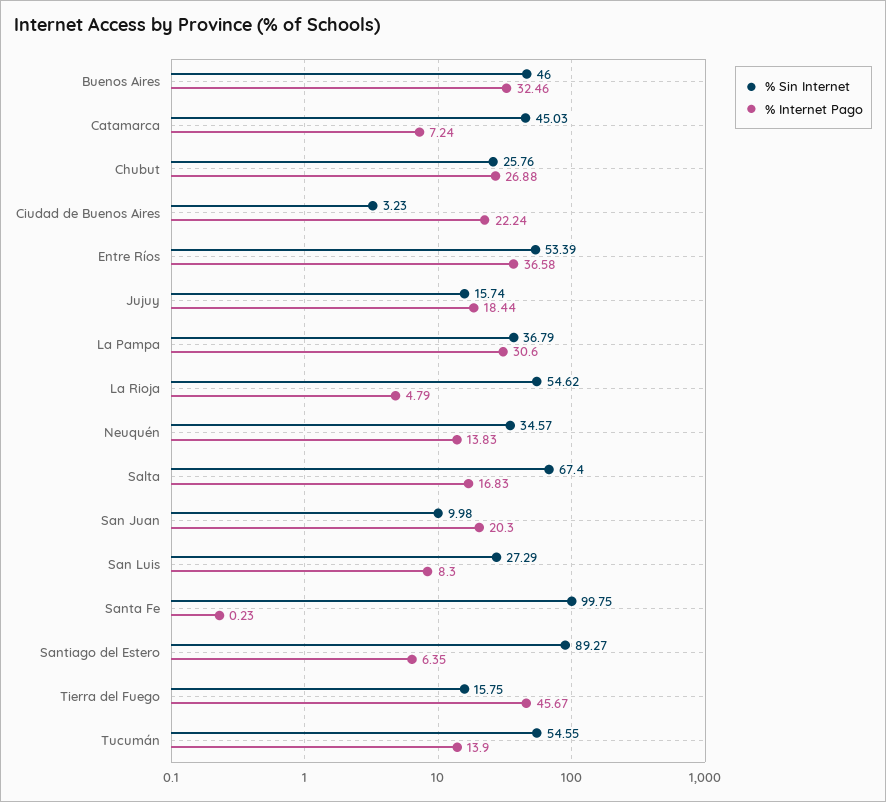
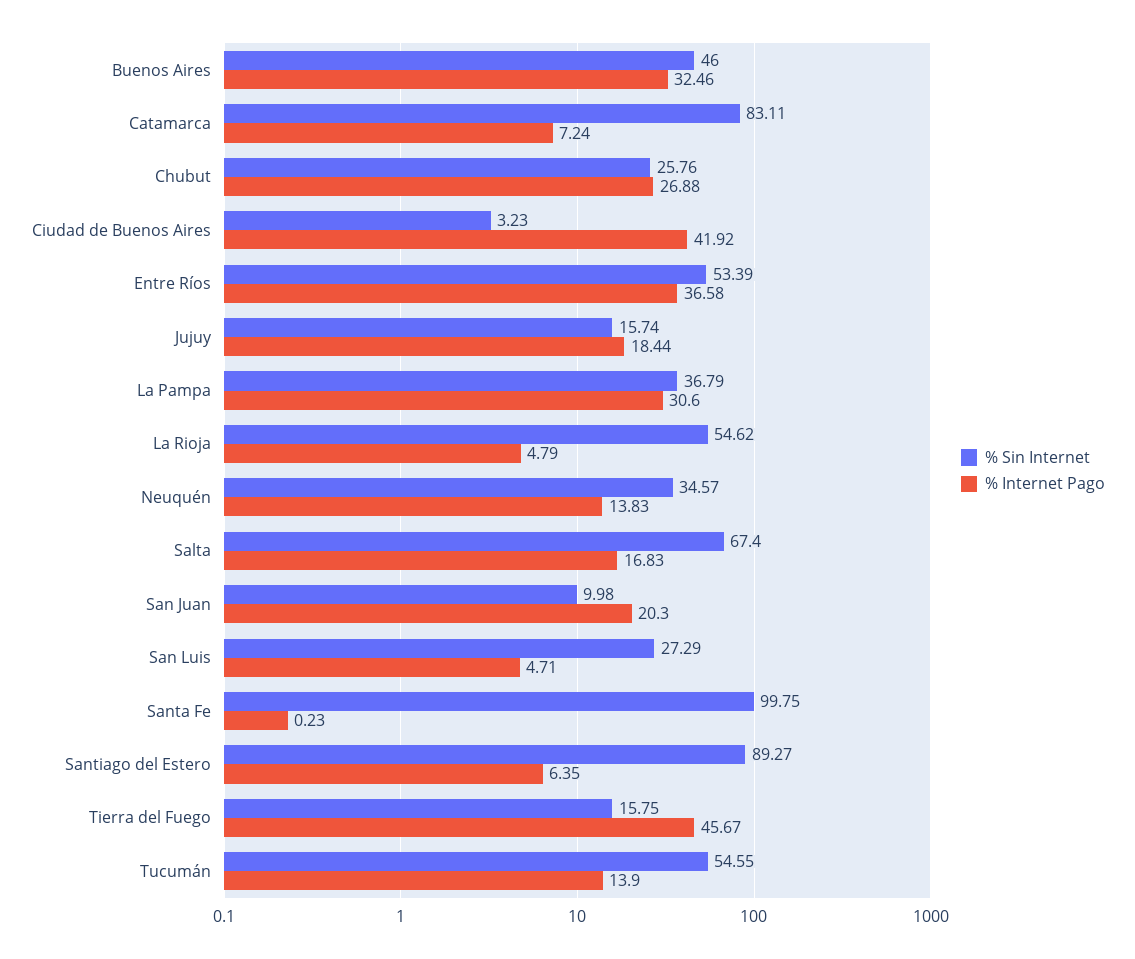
% Sin Internet, Catamarca: 45.03 -> 83.11
% Internet Pago, Ciudad de Buenos Aires: 22.24 -> 41.92
% Internet Pago, San Luis: 8.3 -> 4.71

